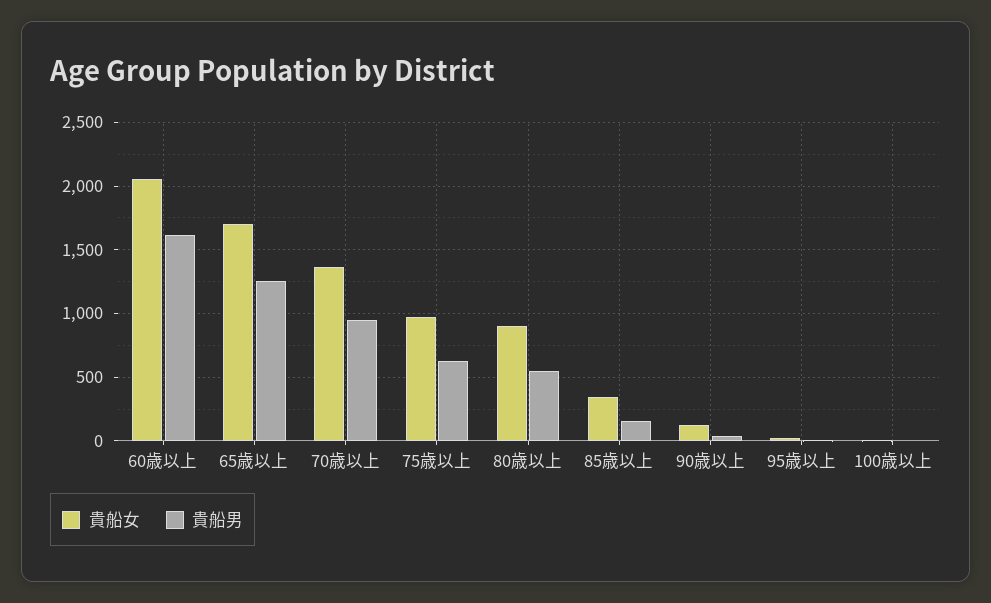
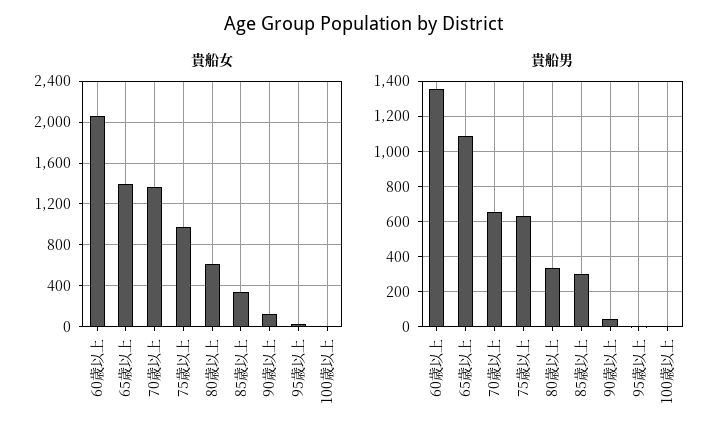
貴船男, 60歳以上: 1600 -> 1350
貴船女, 65歳以上: 1700 -> 1400
貴船男, 65歳以上: 1250 -> 1100
貴船男, 70歳以上: 950 -> 650
貴船女, 80歳以上: 900 -> 600
貴船男, 80歳以上: 550 -> 350
貴船男, 85歳以上: 150 -> 300

